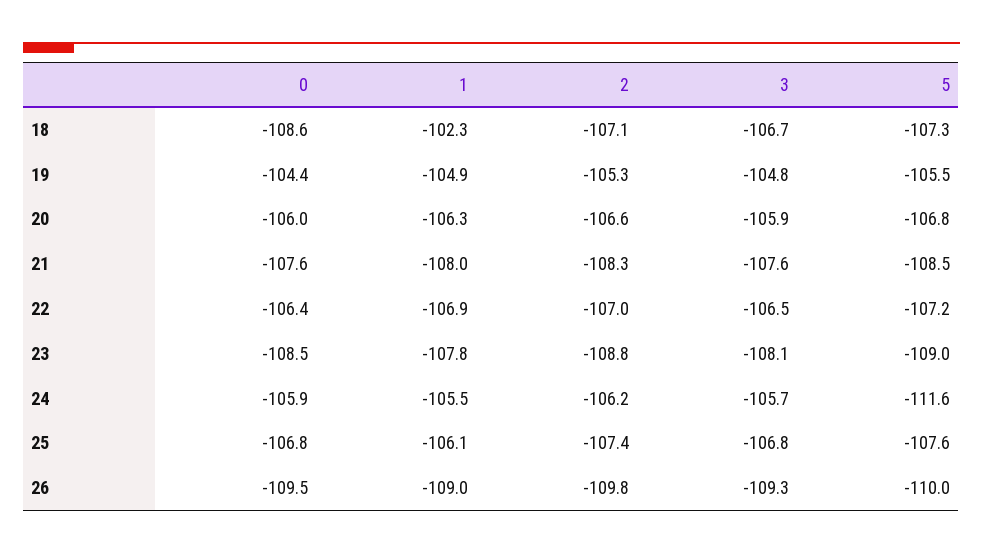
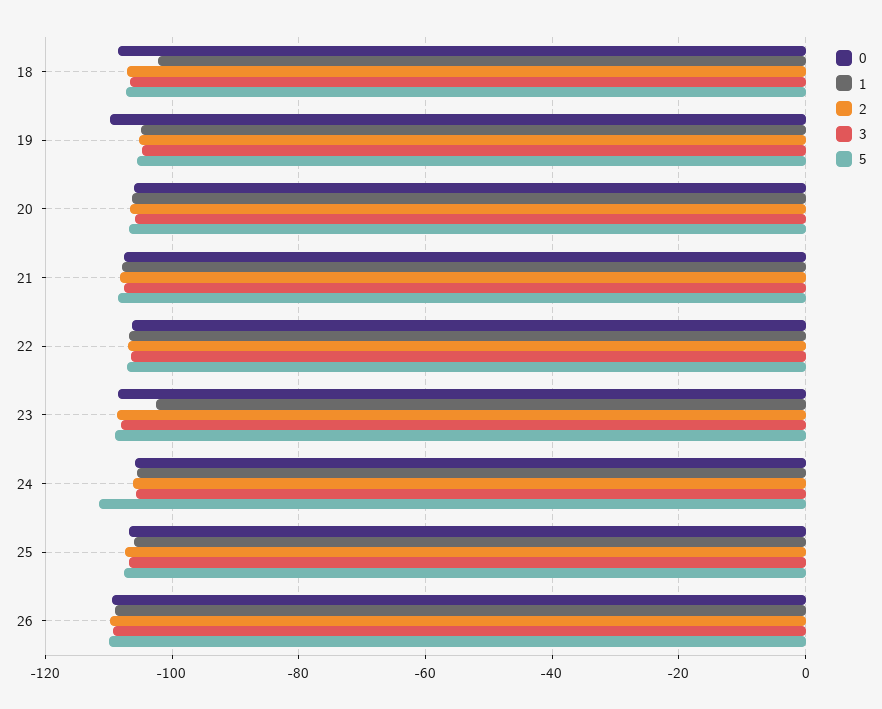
0, 19: -104.4 -> -110
1, 23: -107.8 -> -102

